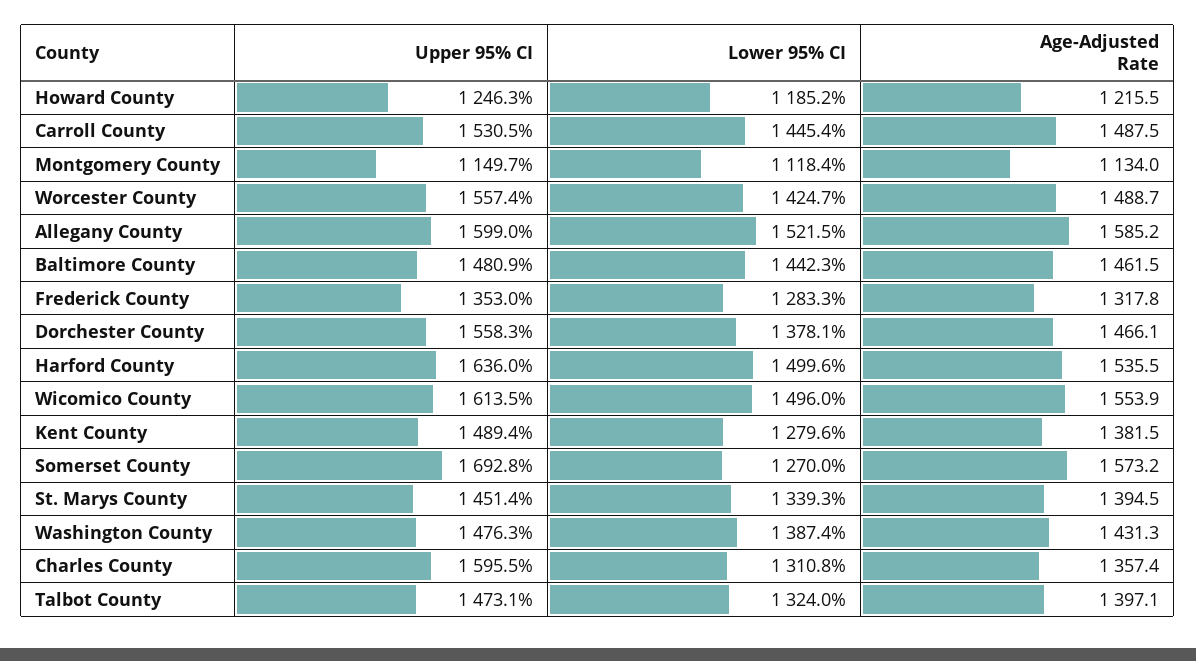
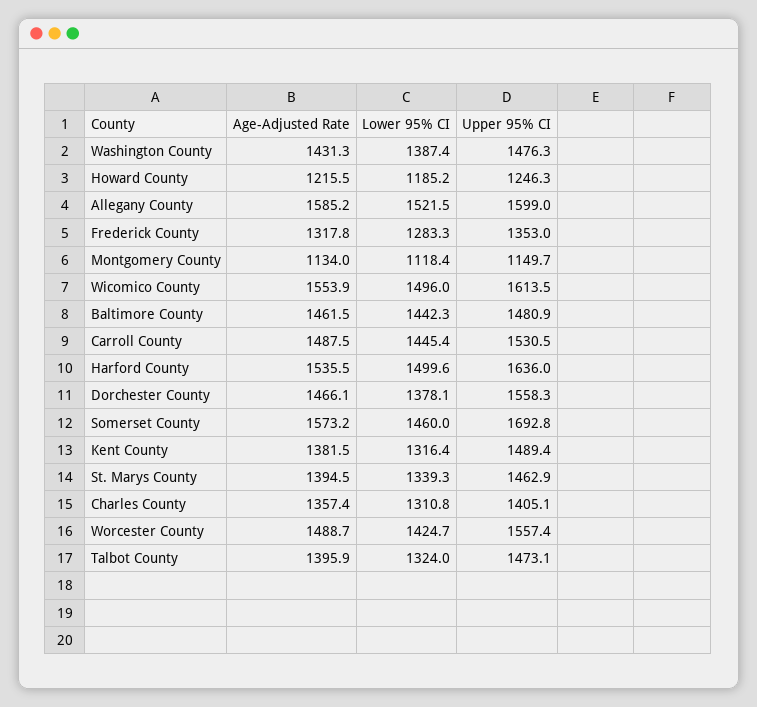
Lower 95% CI, Kent County: 1279.6 -> 1316.4
Lower 95% CI, Somerset County: 1270 -> 1460
Upper 95% CI, St. Marys County: 1451.4 -> 1462.9
Upper 95% CI, Charles County: 1595.5 -> 1405.1
Age-Adjusted Rate, Talbot County: 1397.1 -> 1395.9

